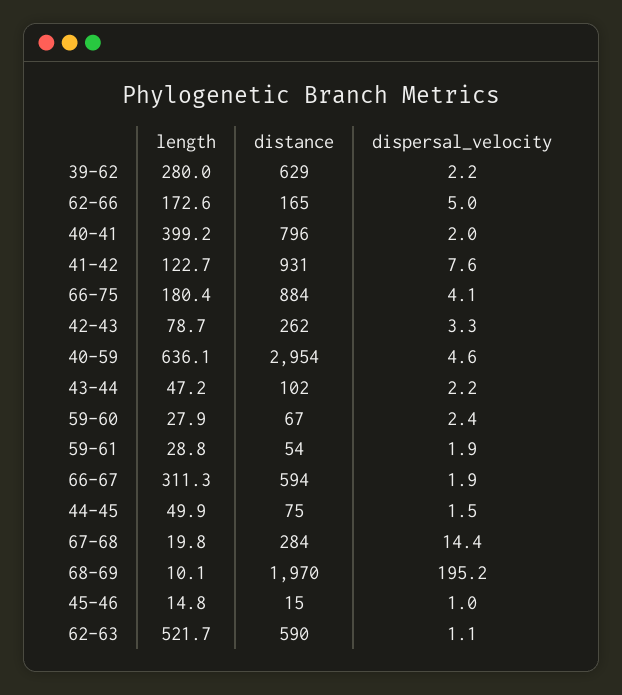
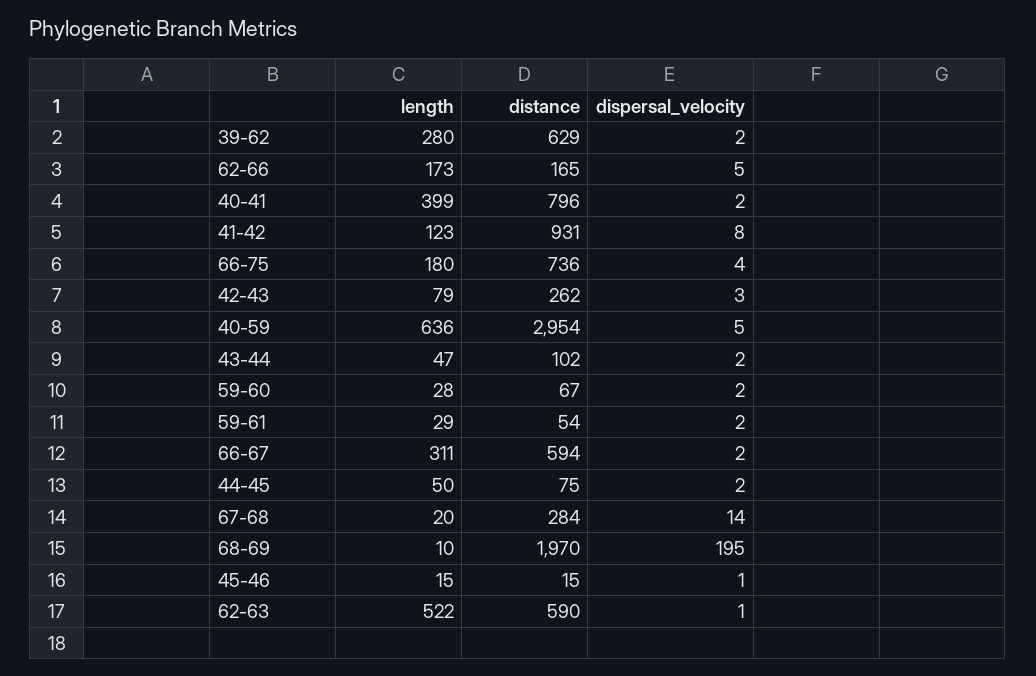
distance, 66-75: 884 -> 736

